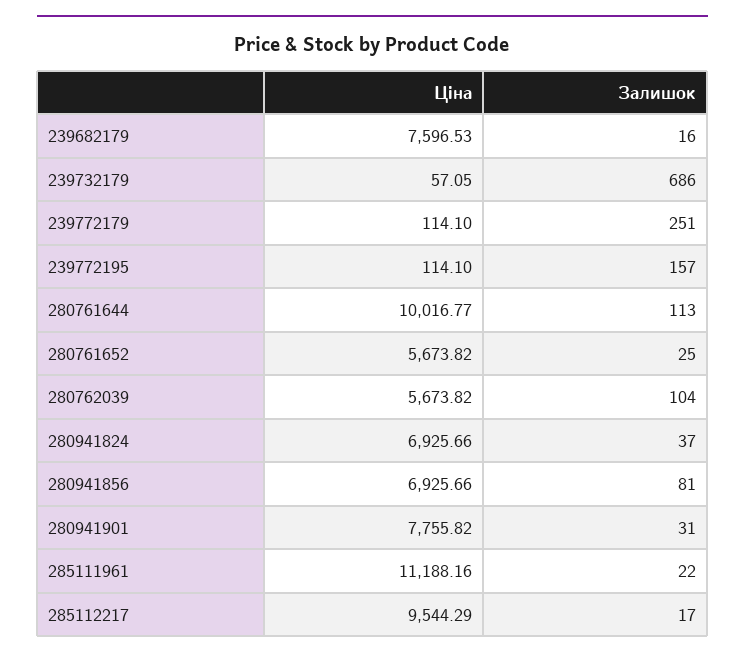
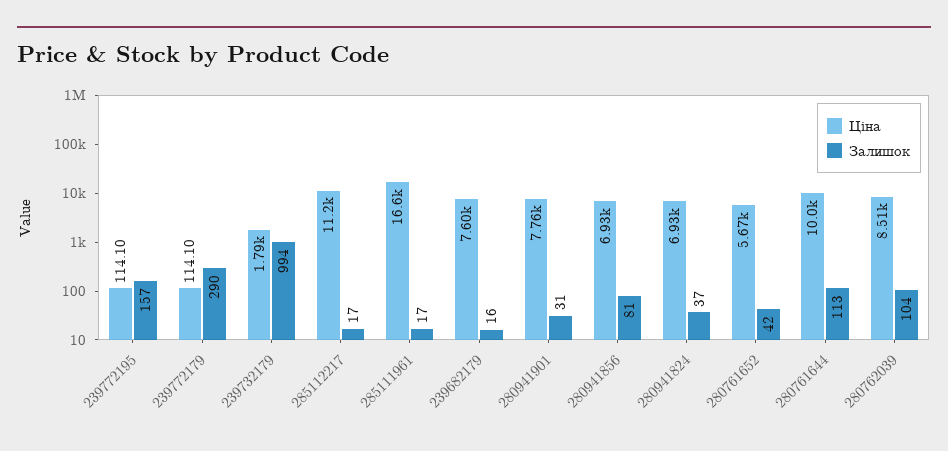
Ціна, 239732179: 57.05 -> 1790
Залишок, 239732179: 686 -> 994
Залишок, 239772179: 251 -> 290
Залишок, 280761652: 25 -> 42
Ціна, 280762039: 5673.82 -> 8510
Ціна, 285111961: 11188.16 -> 16600
Залишок, 285111961: 22 -> 17
Ціна, 285112217: 9544.29 -> 11200

